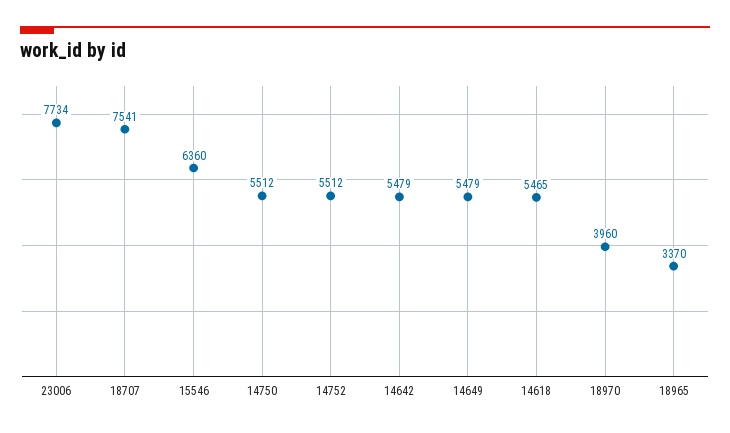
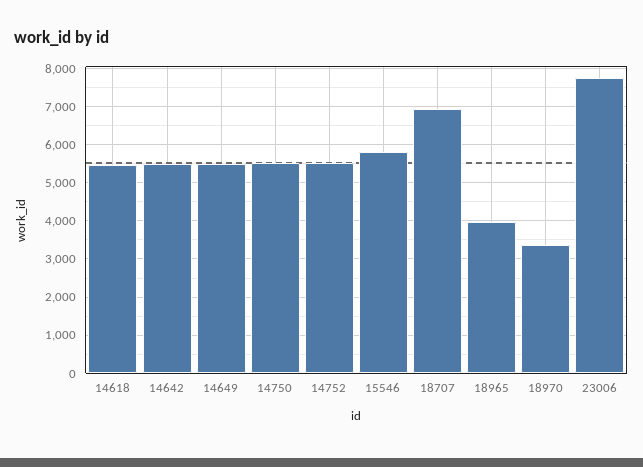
18707: 7541 -> 7000
15546: 6360 -> 5800
18970: 3960 -> 3400
18965: 3370 -> 4000

